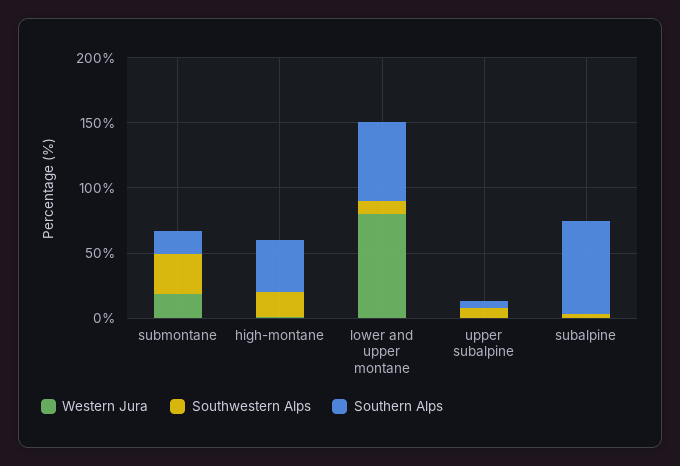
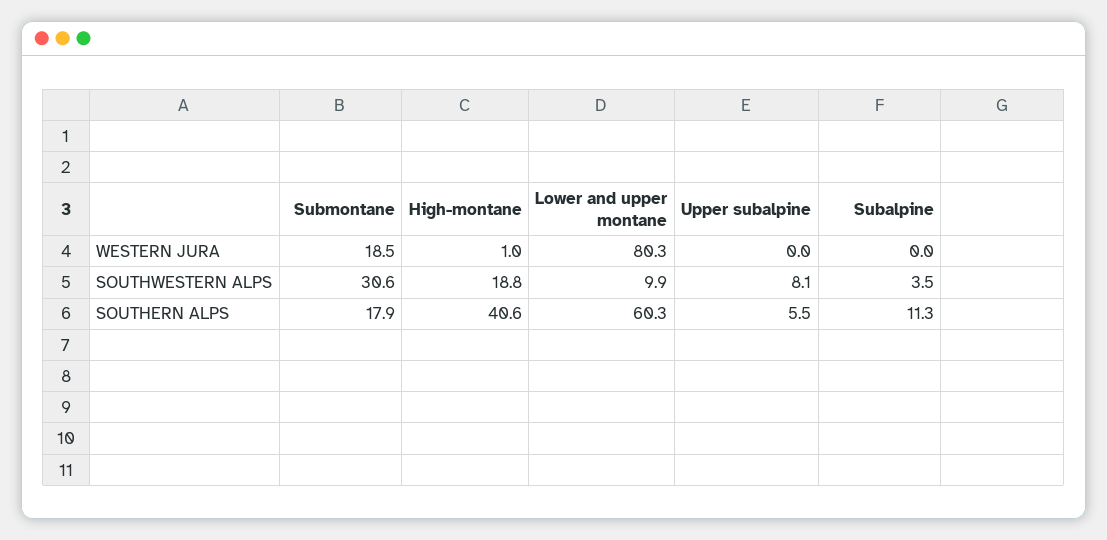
Southern Alps, subalpine: 70 -> 11.3

